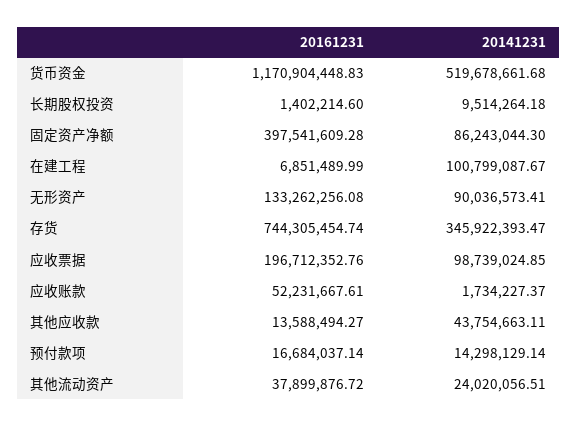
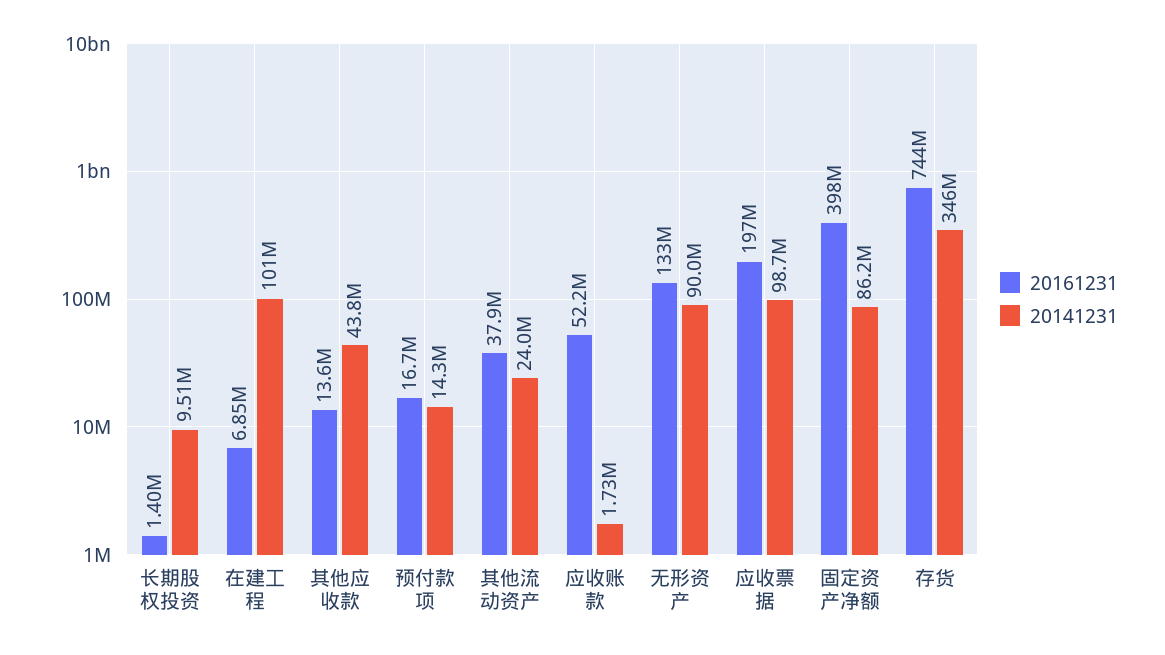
20161231, 货币资金: 1170904448.83 -> none
20141231, 货币资金: 519678661.68 -> none

